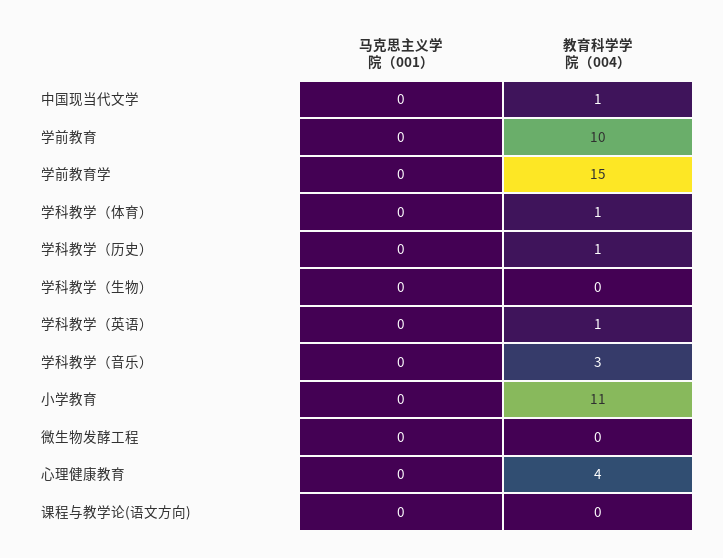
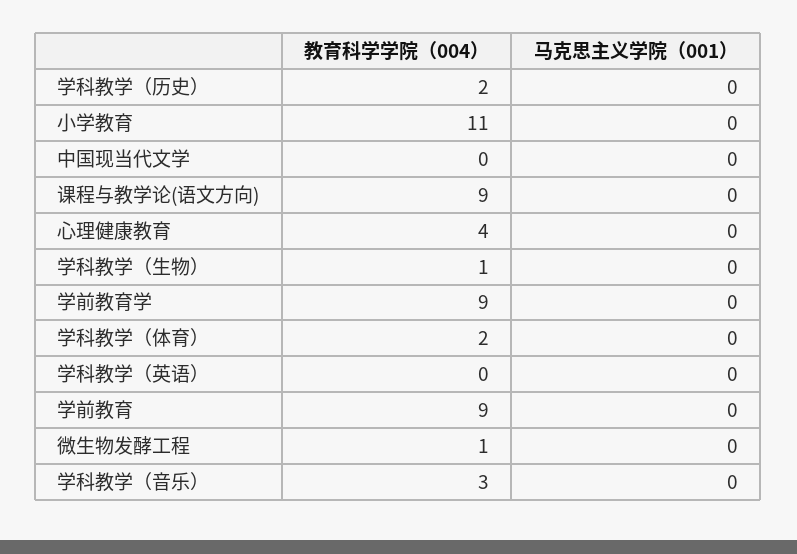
教育科学学院（004）, 中国现当代文学: 1 -> 0
教育科学学院（004）, 学前教育: 10 -> 9
教育科学学院（004）, 学前教育学: 15 -> 9
教育科学学院（004）, 学科教学（体育）: 1 -> 2
教育科学学院（004）, 学科教学（历史）: 1 -> 2
教育科学学院（004）, 学科教学（生物）: 0 -> 1
教育科学学院（004）, 学科教学（英语）: 1 -> 0
教育科学学院（004）, 微生物发酵工程: 0 -> 1
教育科学学院（004）, 课程与教学论(语文方向): 0 -> 9

